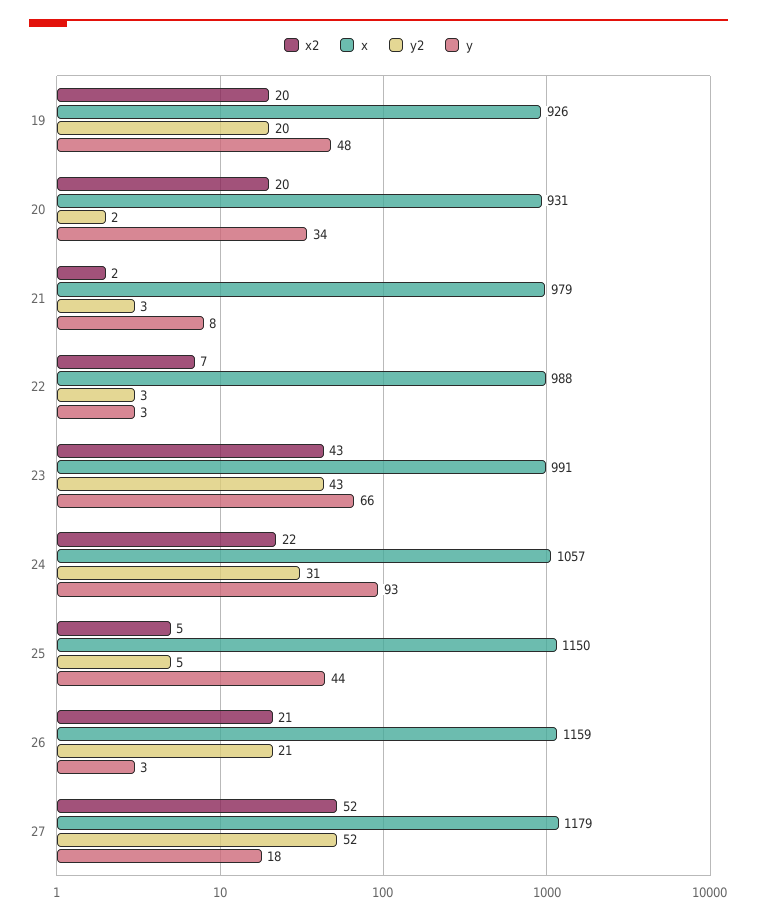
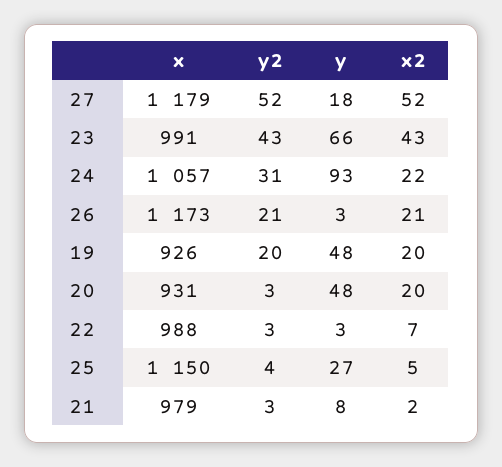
y2, 20: 2 -> 3
y, 20: 34 -> 48
y2, 25: 5 -> 4
y, 25: 44 -> 27
x, 26: 1159 -> 1173

